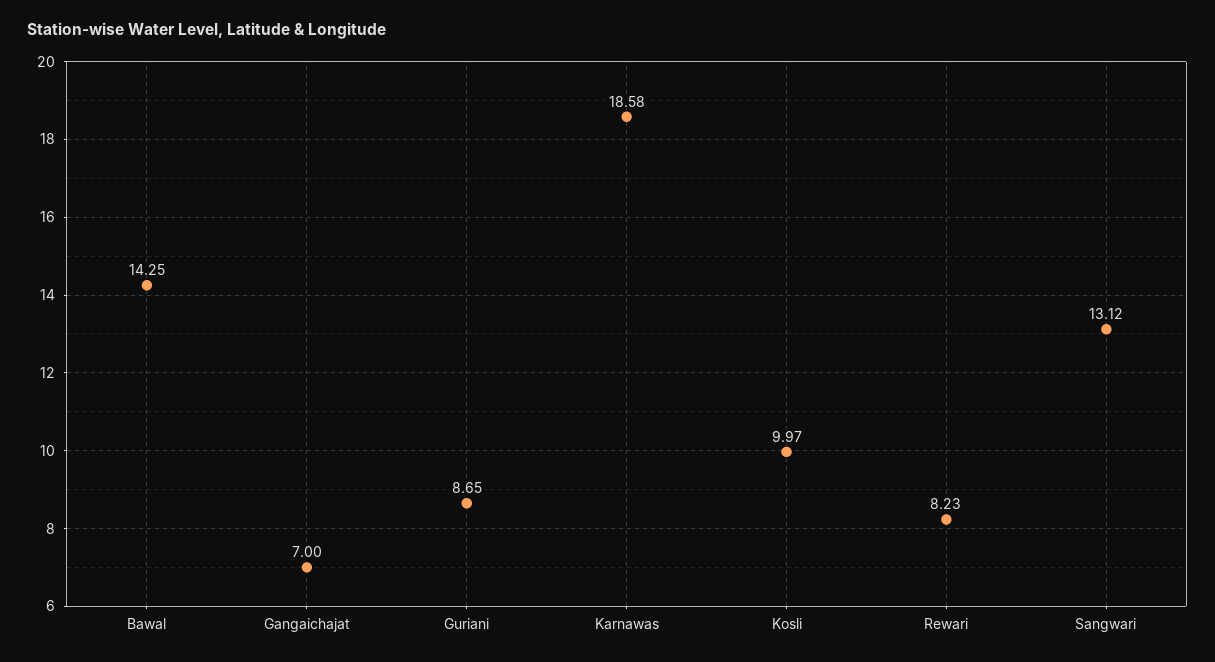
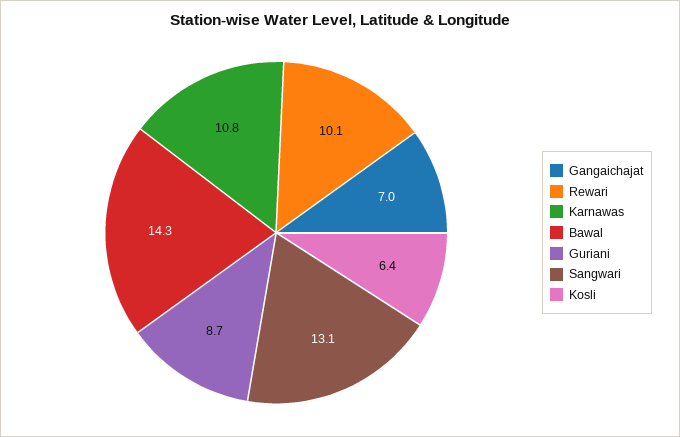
Karnawas: 18.58 -> 10.8
Kosli: 9.97 -> 6.4
Rewari: 8.23 -> 10.1

